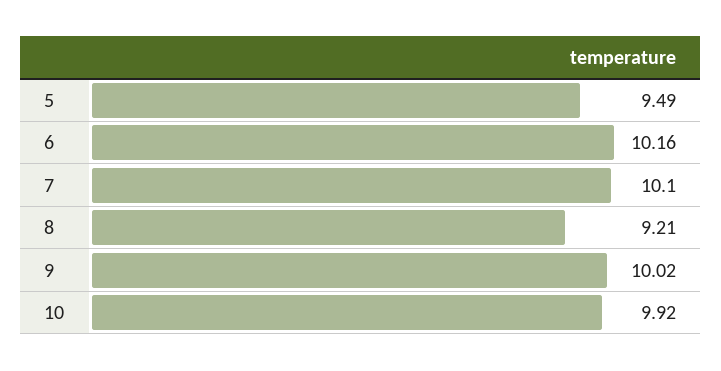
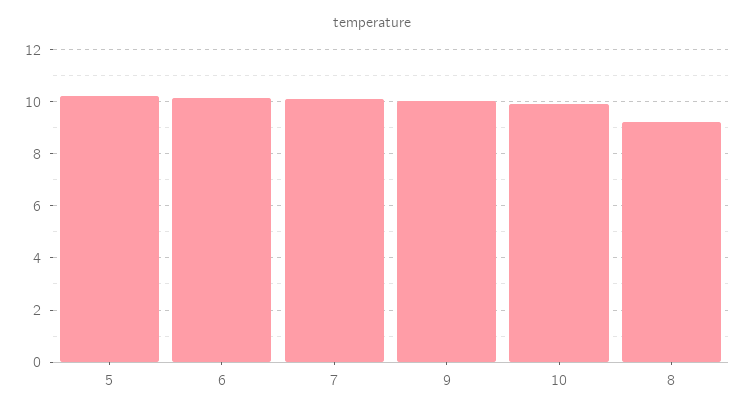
5: 9.49 -> 10.25

